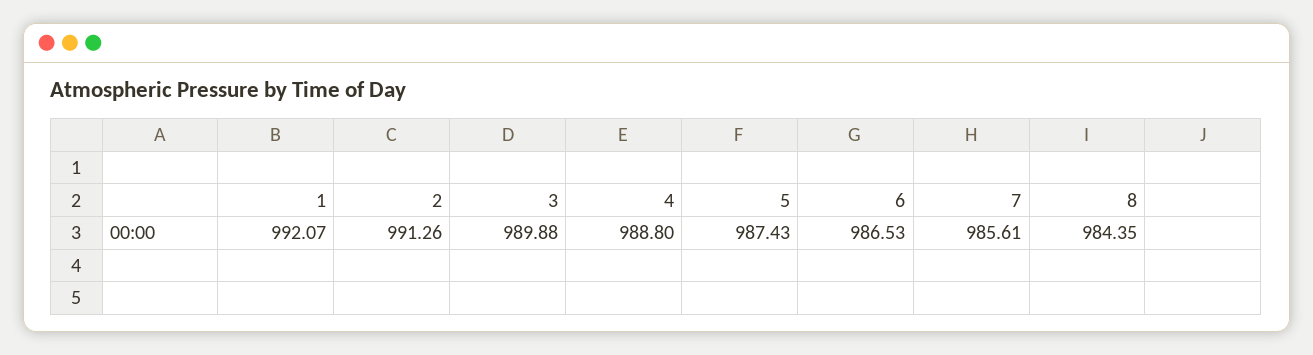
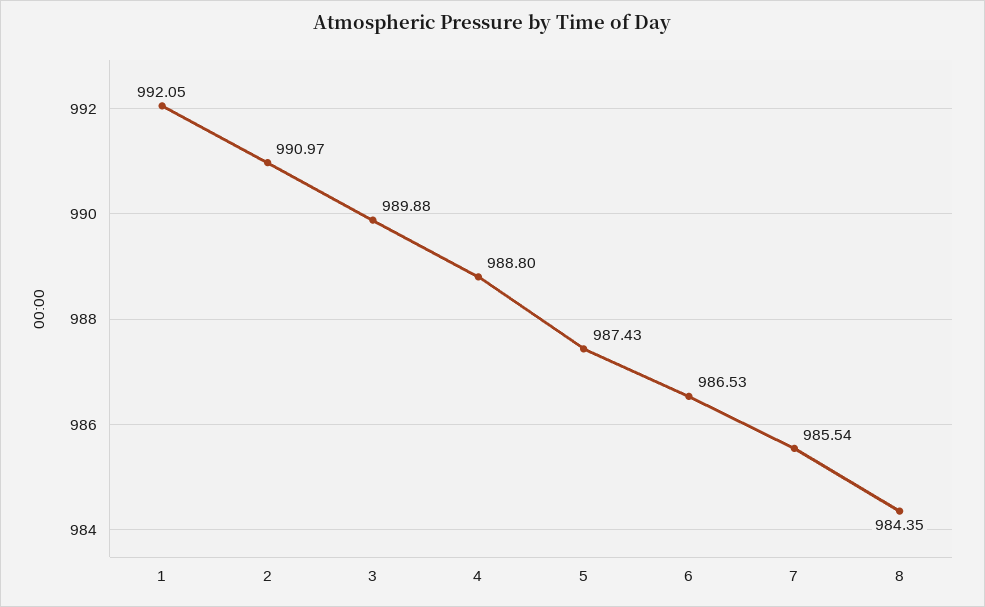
1: 992.07 -> 992.05
2: 991.26 -> 990.97
7: 985.61 -> 985.54

